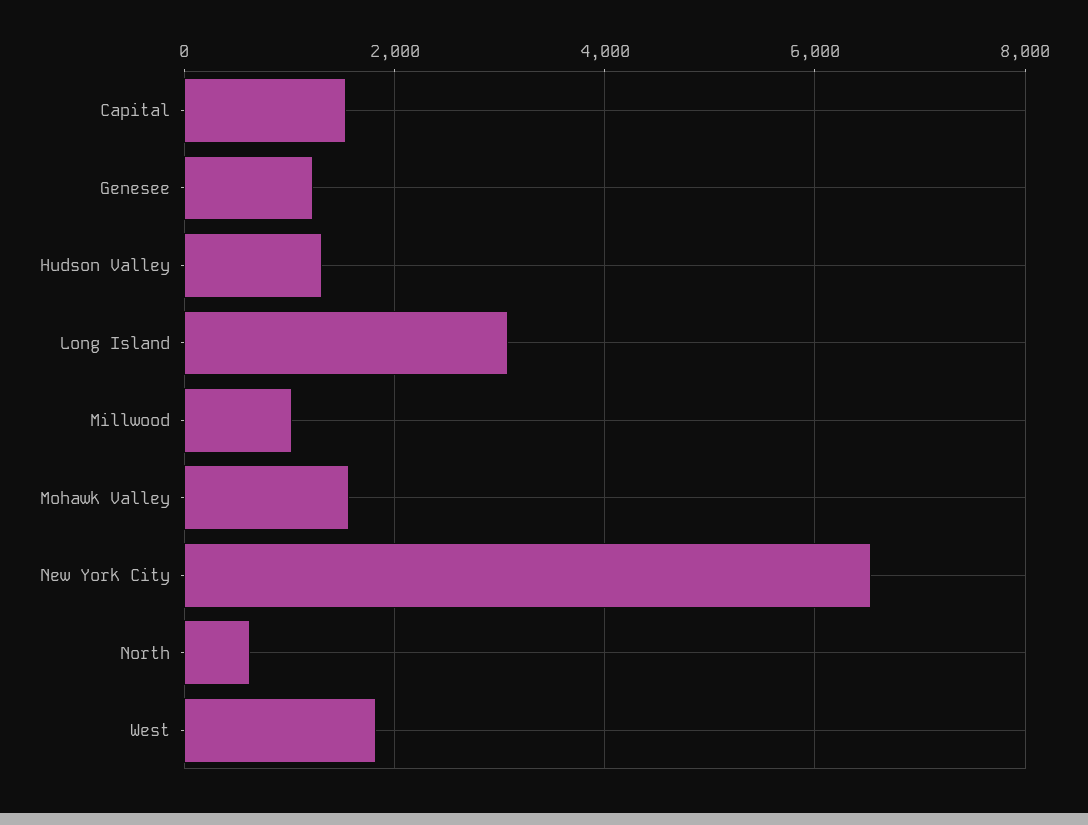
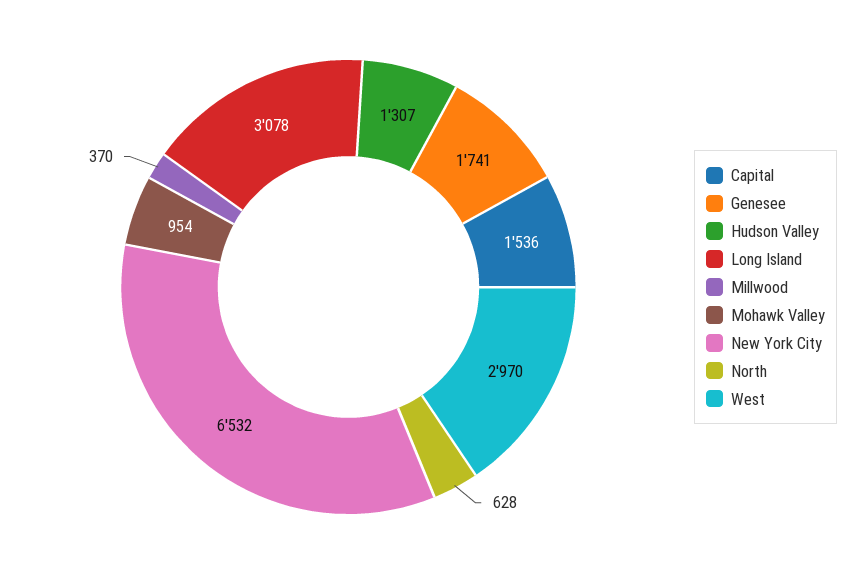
Genesee: 1200 -> 1741
Millwood: 1000 -> 370
Mohawk Valley: 1600 -> 954
West: 1800 -> 2970

